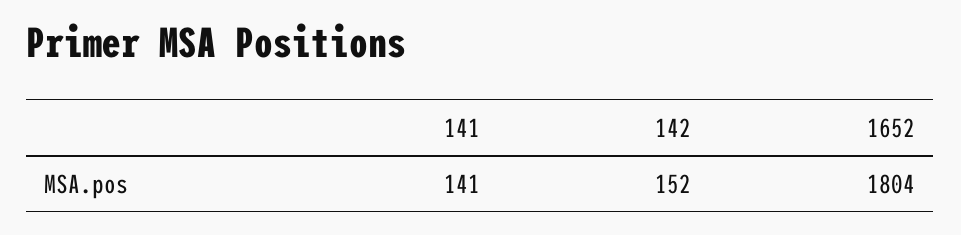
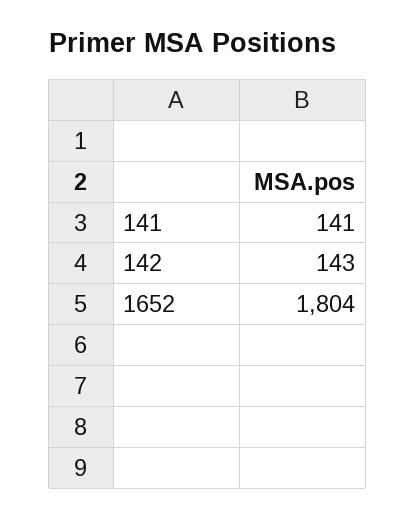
142: 152 -> 143

